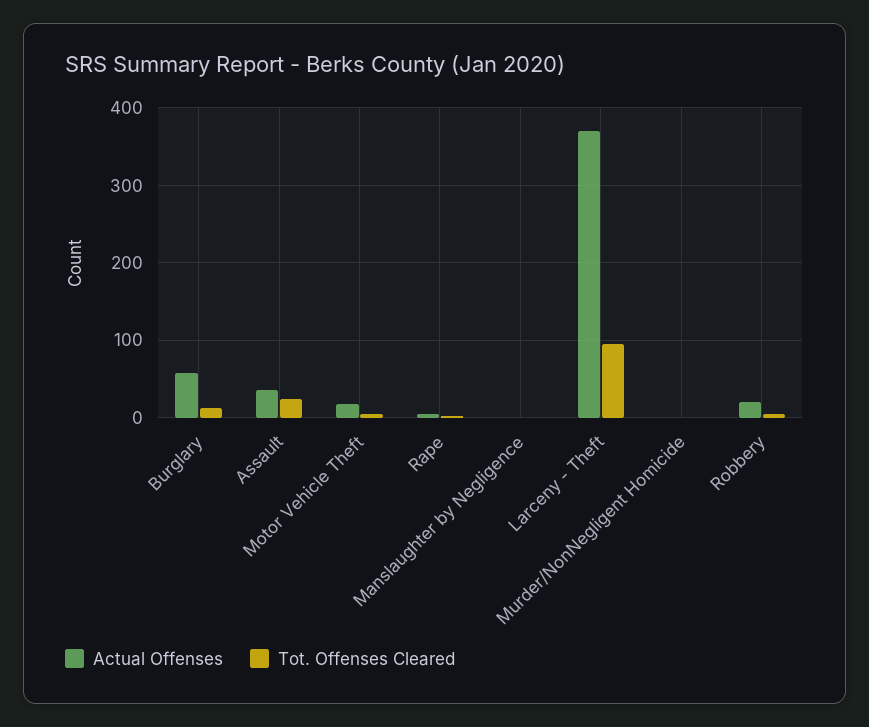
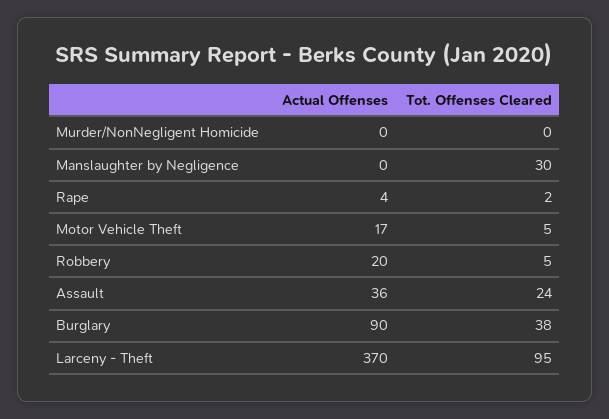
Actual Offenses, Burglary: 60 -> 90
Tot. Offenses Cleared, Burglary: 10 -> 38
Tot. Offenses Cleared, Manslaughter by Negligence: 0 -> 30

